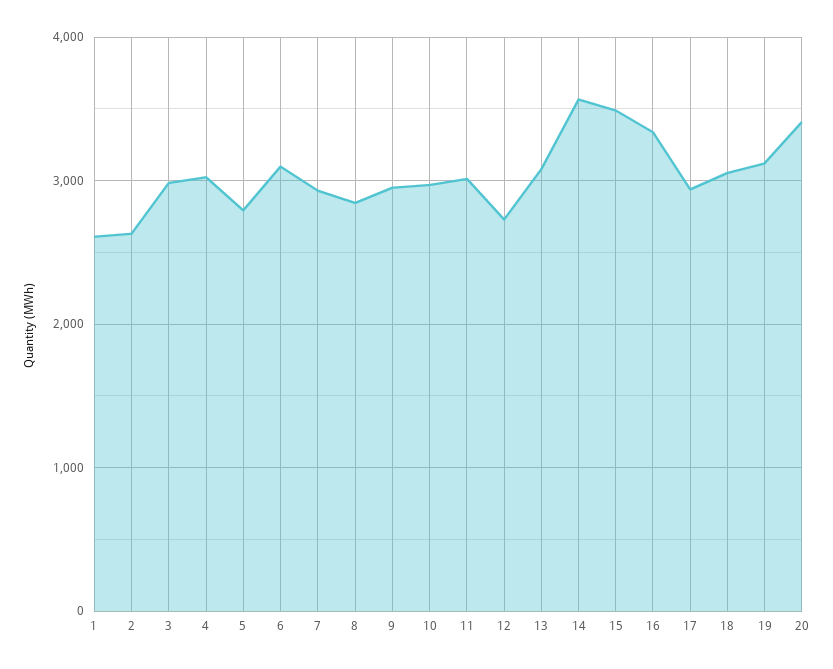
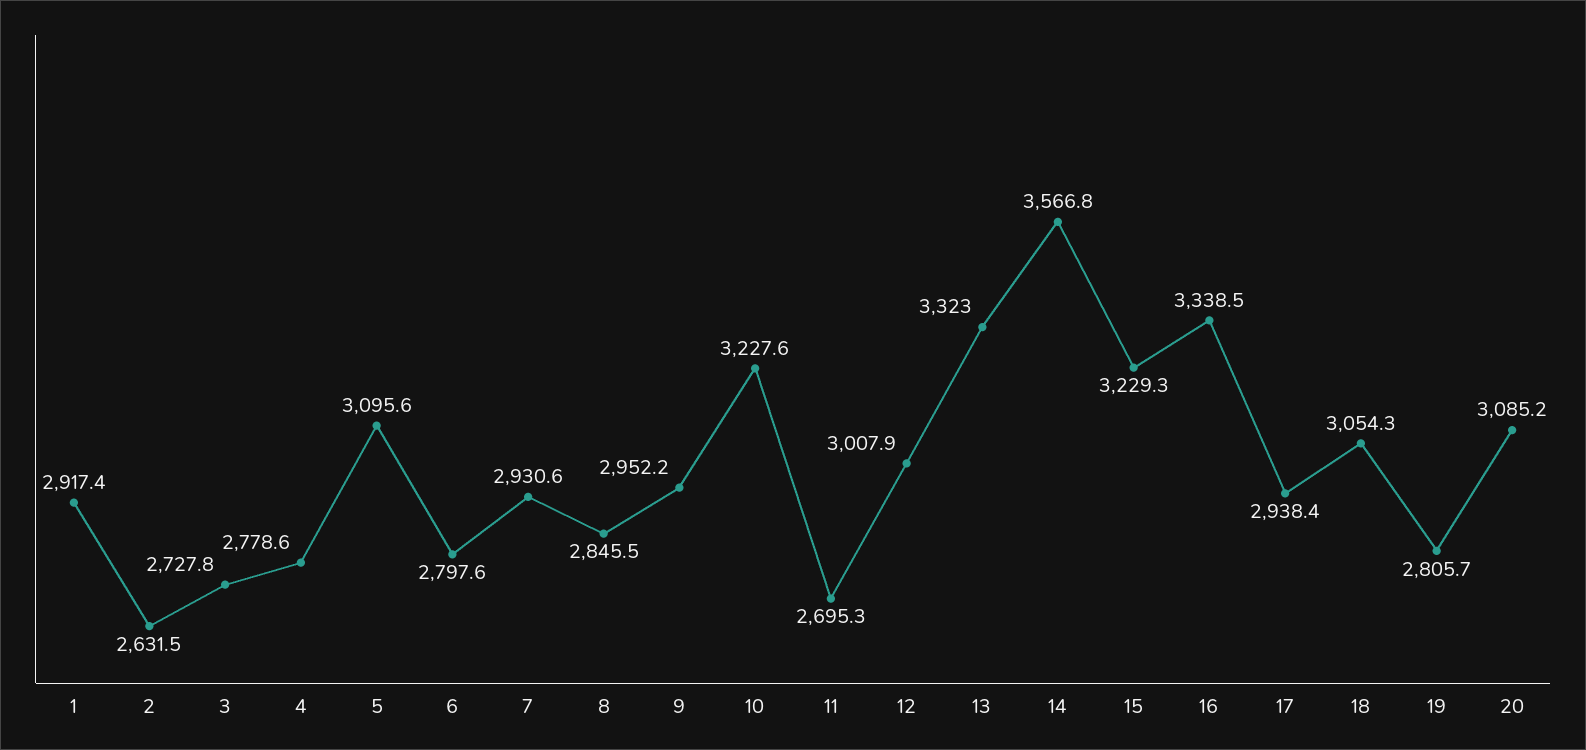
1: 2600 -> 2917.4
3: 3000 -> 2727.8
4: 3000 -> 2778.6
5: 2800 -> 3095.6
6: 3100 -> 2797.6
10: 3000 -> 3227.6
11: 3000 -> 2695.3
12: 2700 -> 3007.9
13: 3100 -> 3323
15: 3500 -> 3229.3
19: 3100 -> 2805.7
20: 3400 -> 3085.2

